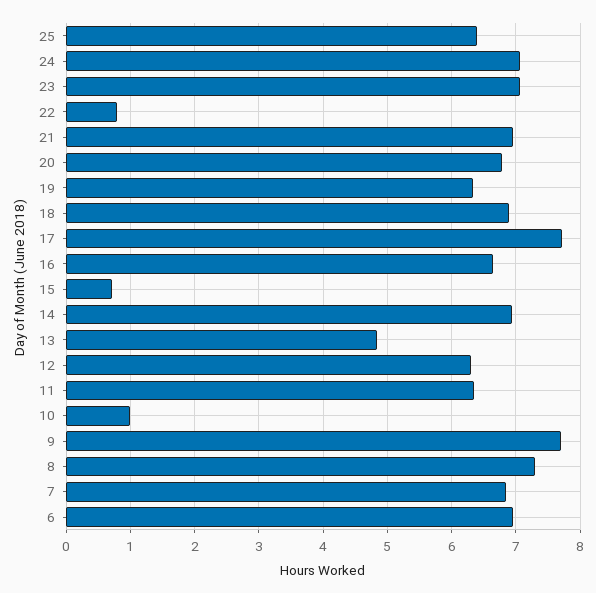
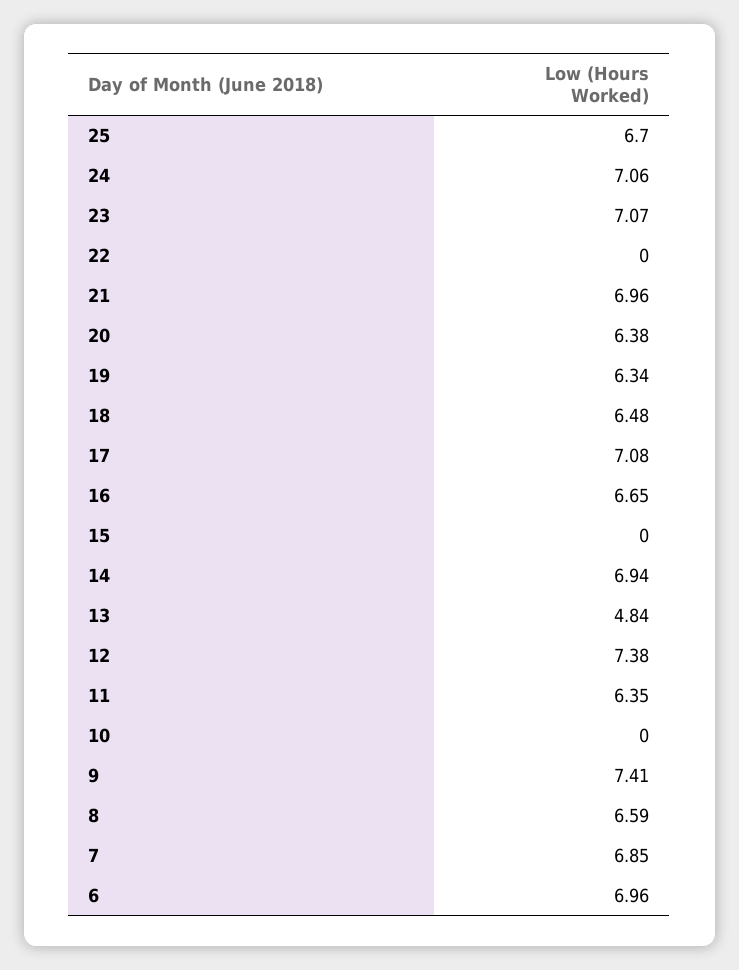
25: 6.4 -> 6.7
22: 0.8 -> 0
20: 6.8 -> 6.38
18: 6.9 -> 6.48
17: 7.7 -> 7.08
15: 0.7 -> 0
12: 6.3 -> 7.38
10: 1 -> 0
9: 7.7 -> 7.41
8: 7.3 -> 6.59

